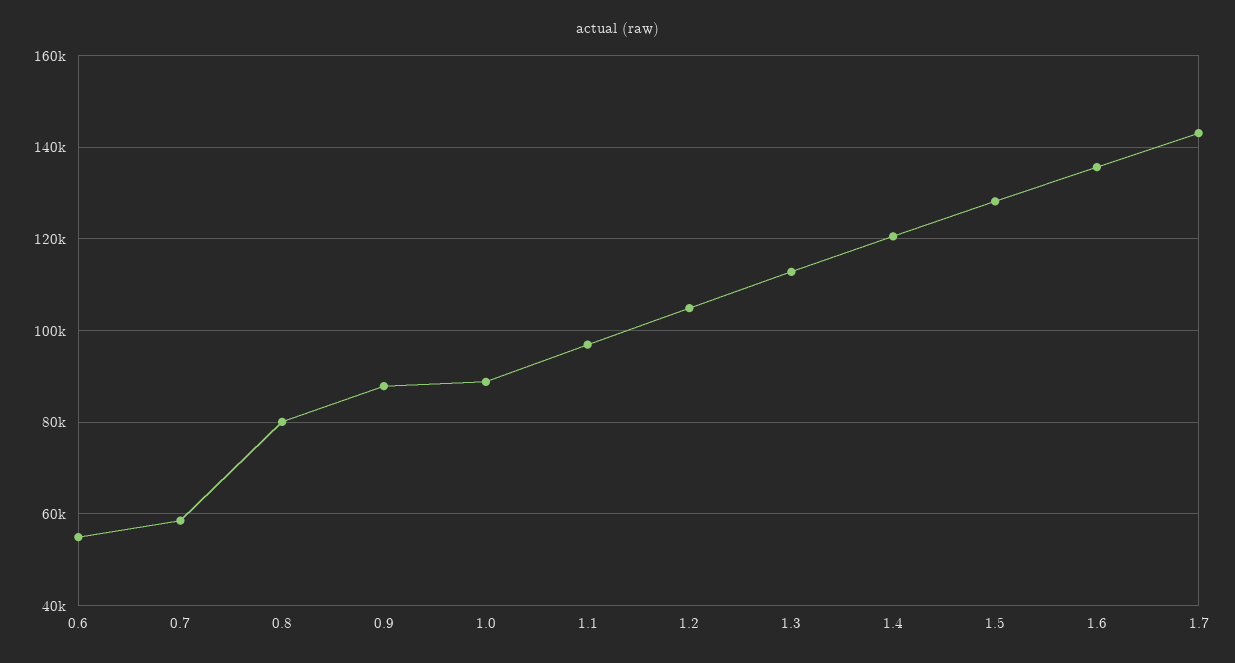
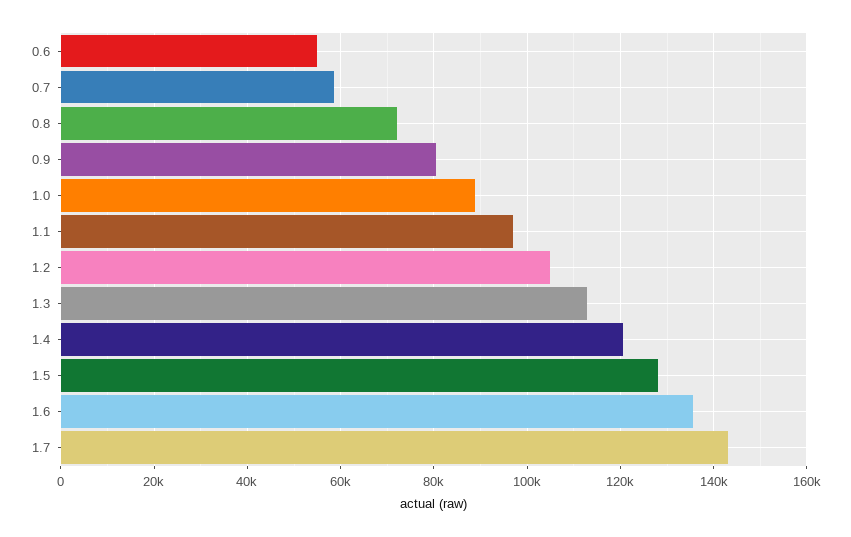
0.8: 80000 -> 72000
0.9: 88000 -> 80000

